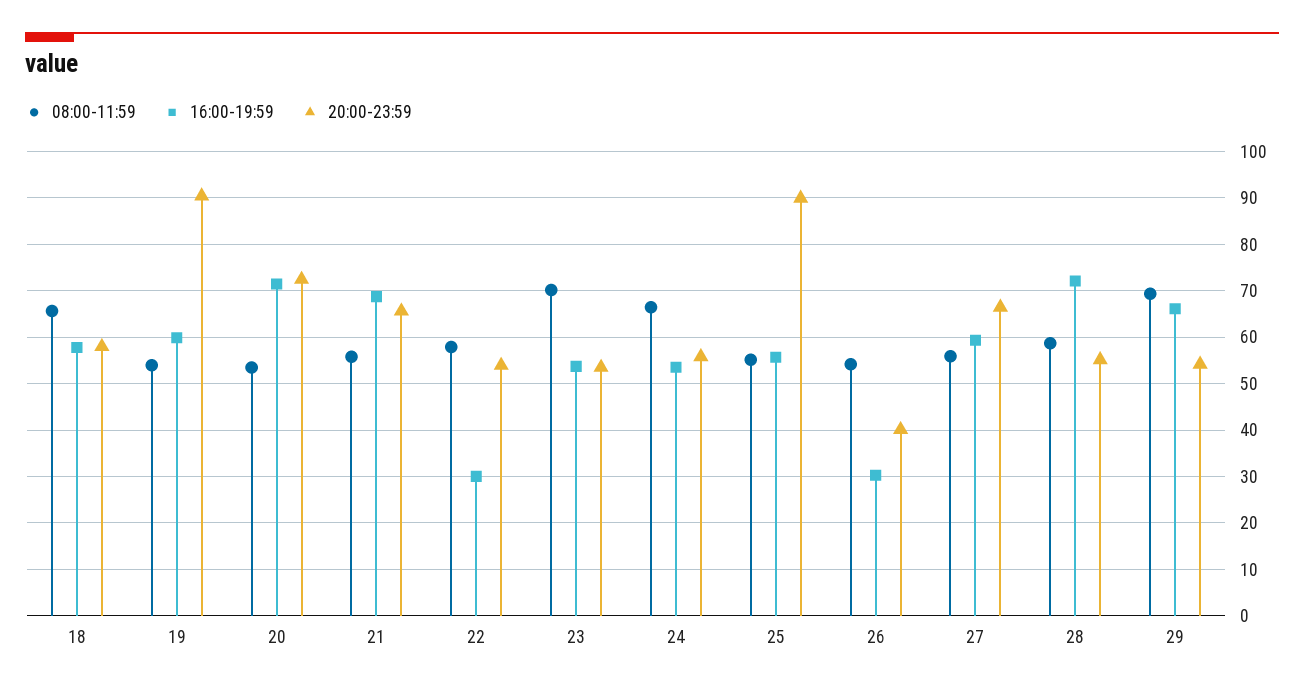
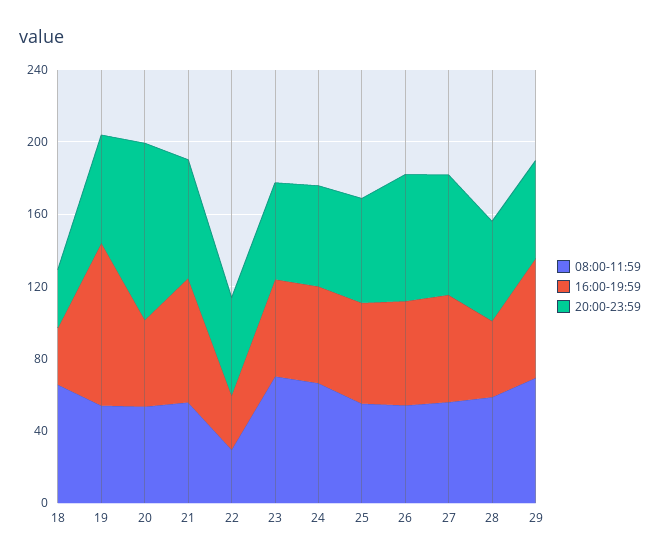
16:00-19:59, 18: 58 -> 30
20:00-23:59, 18: 58 -> 30
16:00-19:59, 19: 60 -> 90
20:00-23:59, 19: 90 -> 60
16:00-19:59, 20: 72 -> 50
20:00-23:59, 20: 72 -> 100
08:00-11:59, 22: 58 -> 30
20:00-23:59, 25: 90 -> 60
16:00-19:59, 26: 30 -> 60
20:00-23:59, 26: 40 -> 70
16:00-19:59, 28: 72 -> 40

